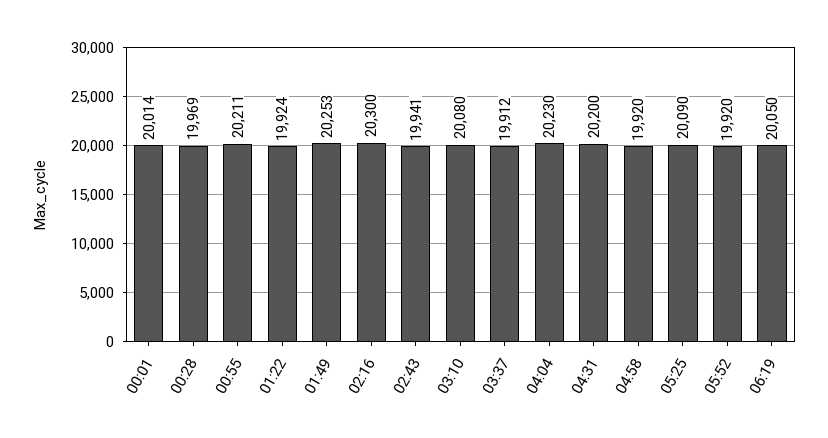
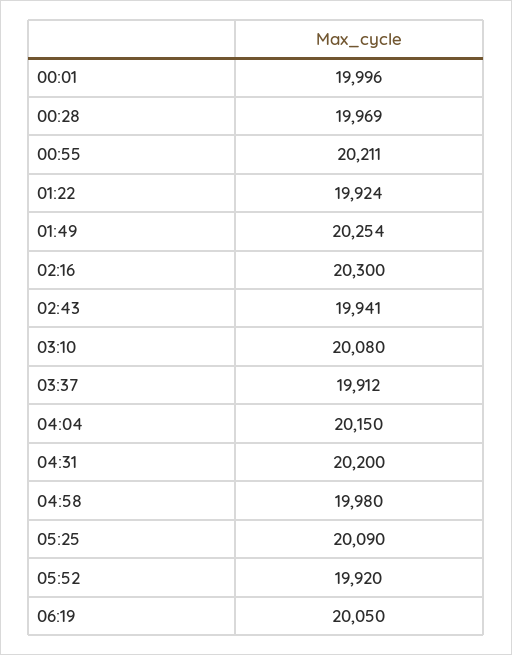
00:01: 20014 -> 19996
01:49: 20253 -> 20254
04:04: 20230 -> 20150
04:58: 19920 -> 19980

